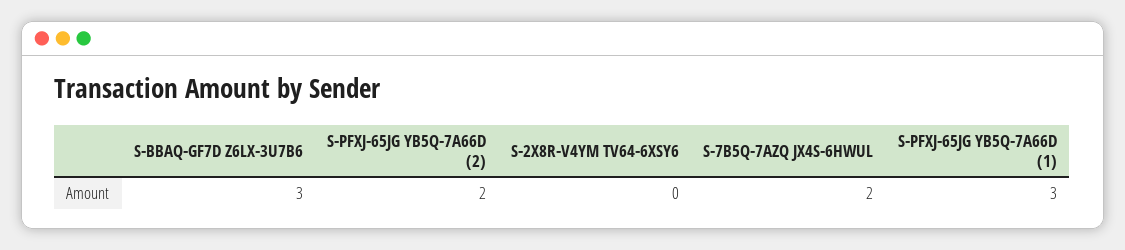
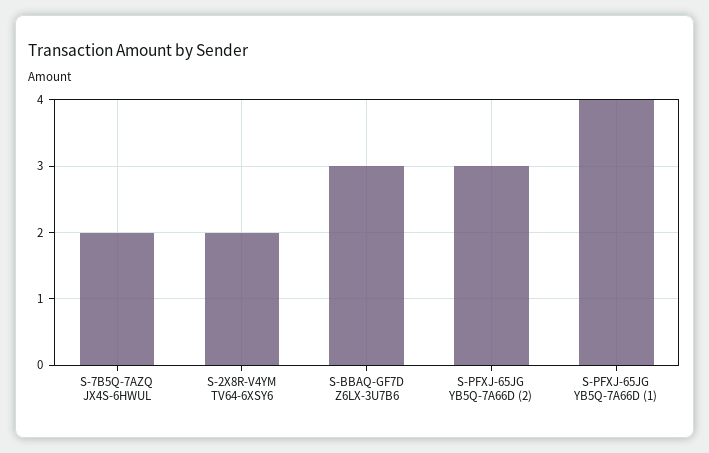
S-PFXJ-65JG YB5Q-7A66D (2): 2 -> 3
S-2X8R-V4YM TV64-6XSY6: 0 -> 2
S-PFXJ-65JG YB5Q-7A66D (1): 3 -> 4

